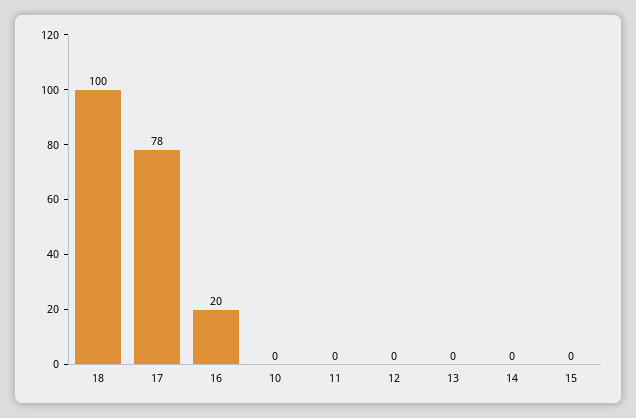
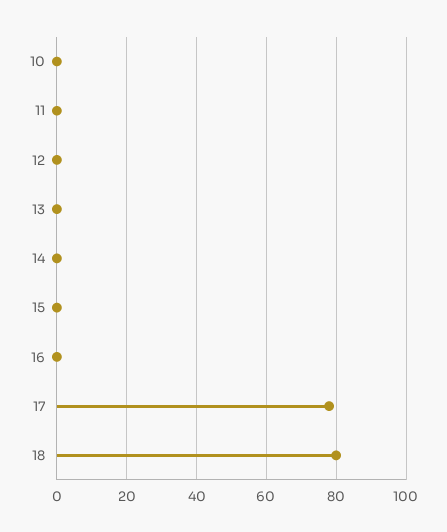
18: 100 -> 80
16: 20 -> 0

